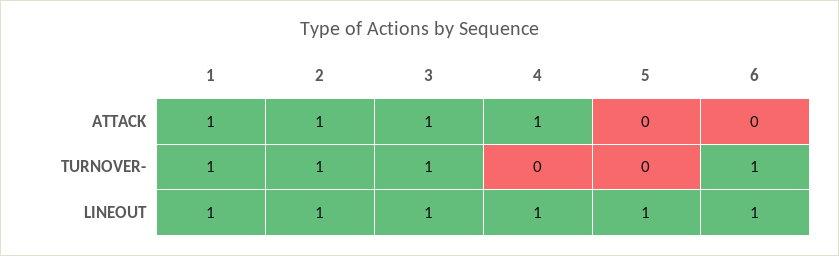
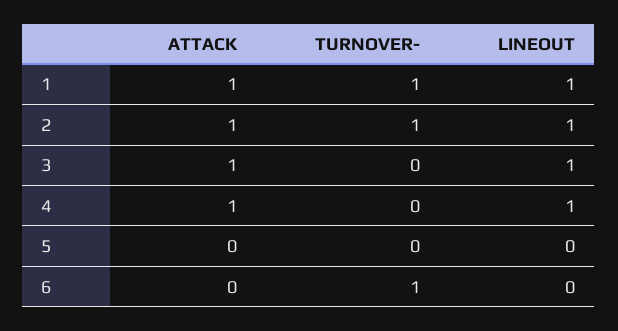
3, TURNOVER-: 1 -> 0
5, LINEOUT: 1 -> 0
6, LINEOUT: 1 -> 0

